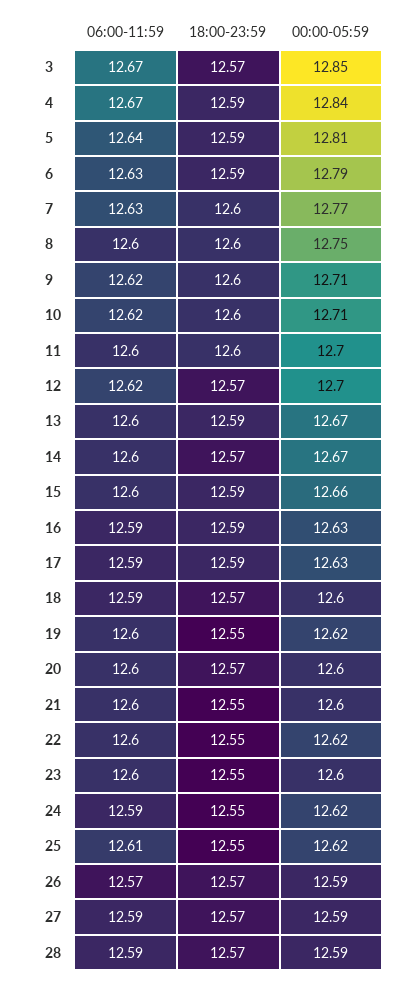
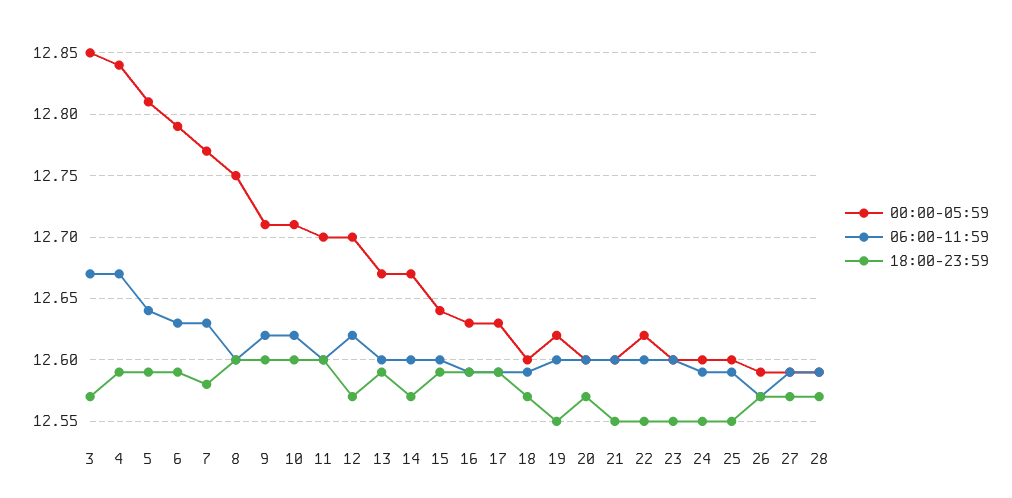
18:00-23:59, 7: 12.6 -> 12.58
00:00-05:59, 15: 12.66 -> 12.64
00:00-05:59, 24: 12.62 -> 12.6
06:00-11:59, 25: 12.61 -> 12.59
00:00-05:59, 25: 12.62 -> 12.6

